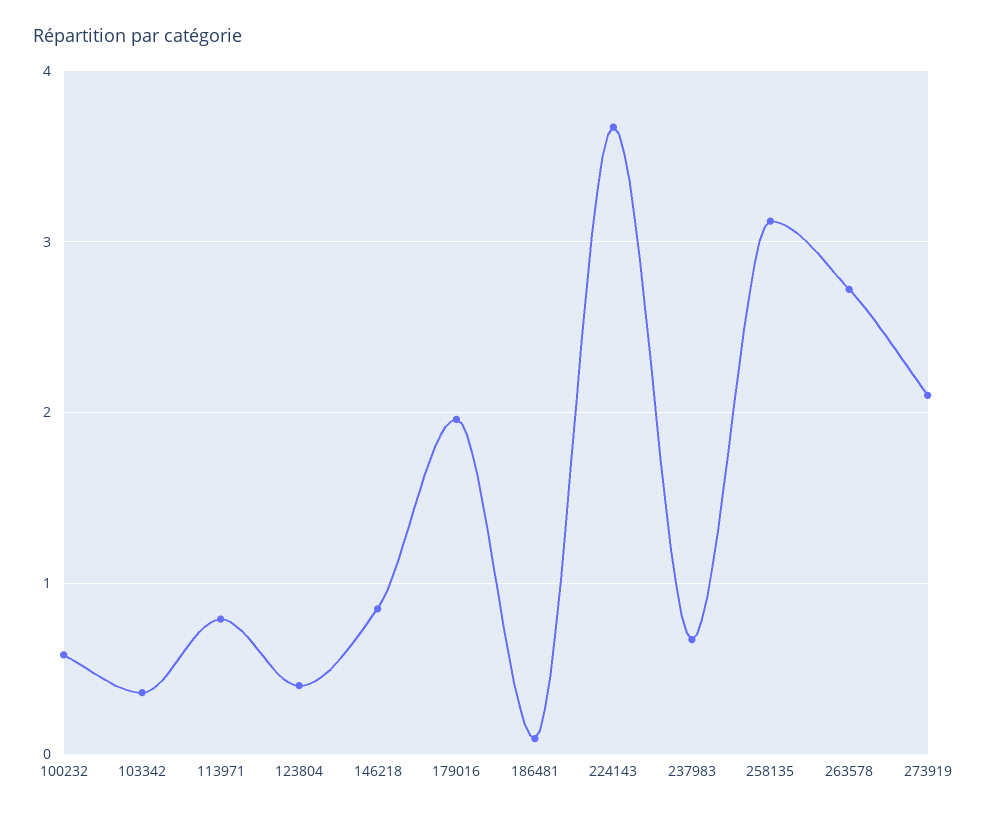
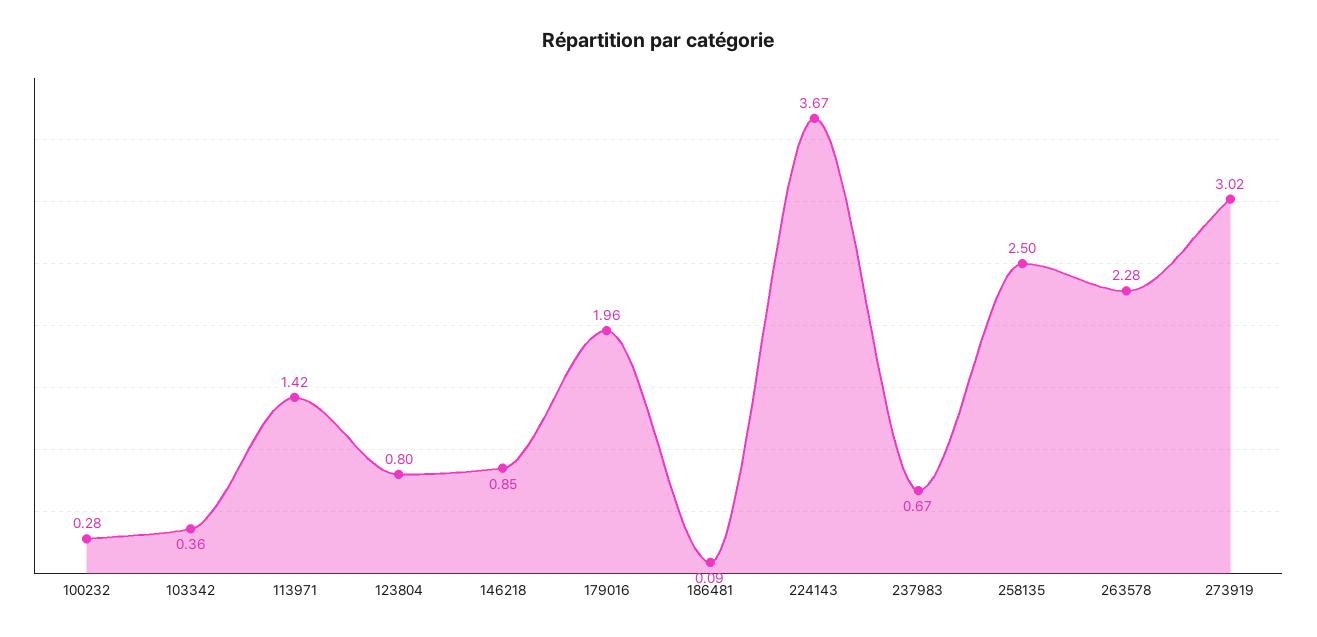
100232: 0.6 -> 0.28
113971: 0.8 -> 1.42
123804: 0.4 -> 0.8
258135: 3.1 -> 2.5
263578: 2.7 -> 2.28
273919: 2.1 -> 3.02

